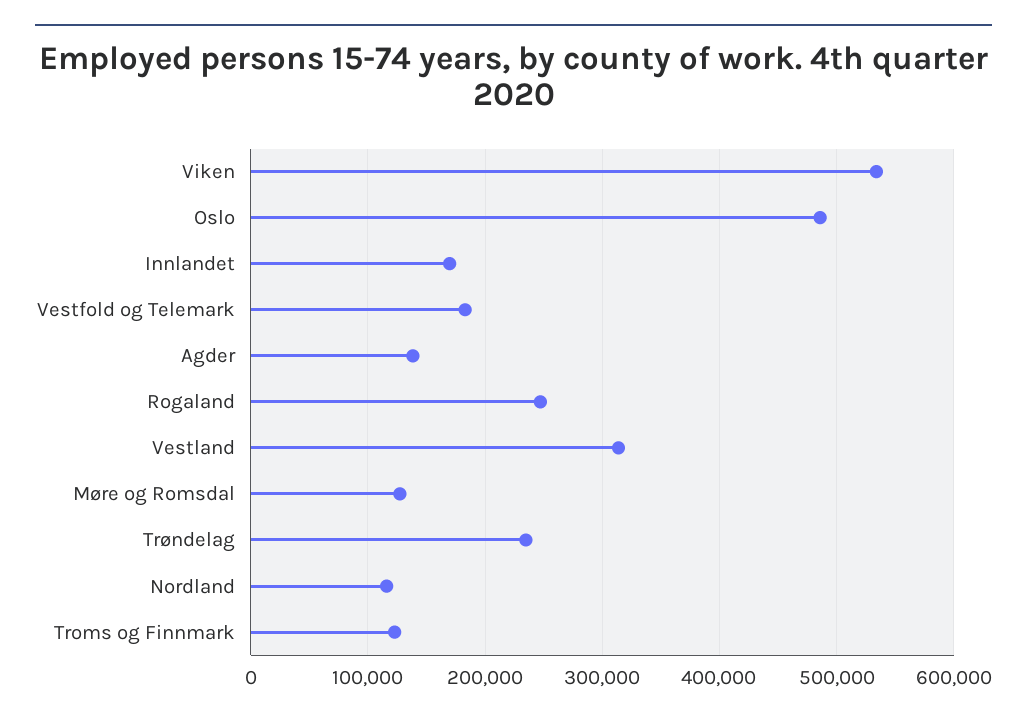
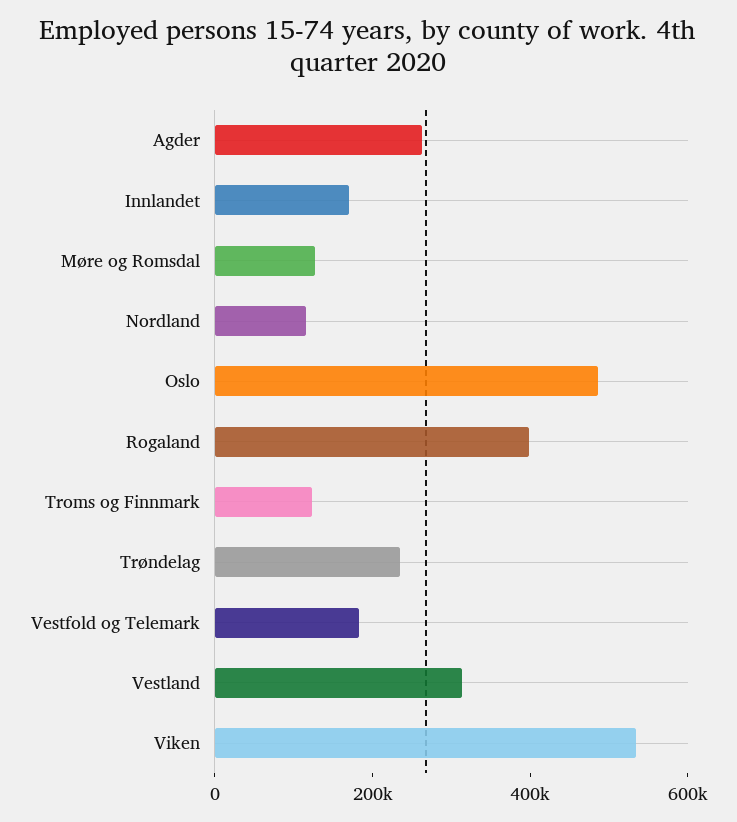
Agder: 140000 -> 250000
Rogaland: 250000 -> 400000

